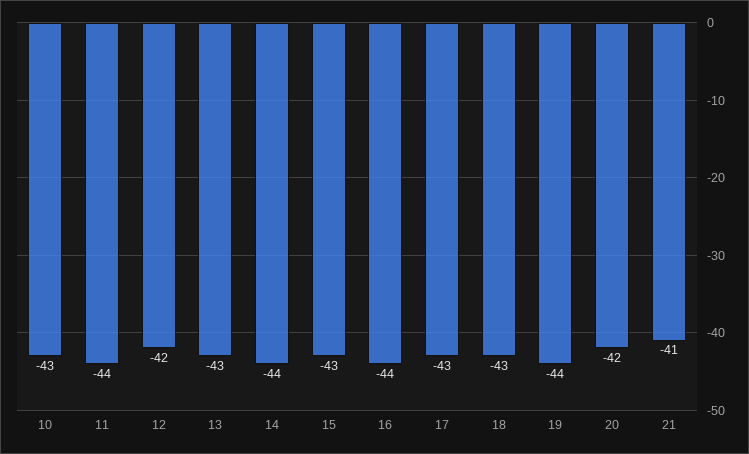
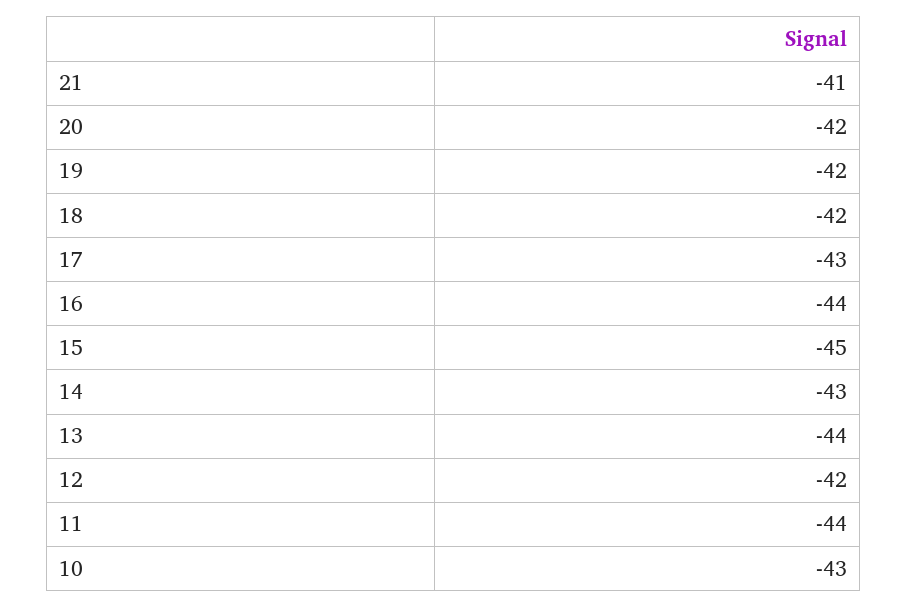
13: -43 -> -44
14: -44 -> -43
15: -43 -> -45
18: -43 -> -42
19: -44 -> -42

